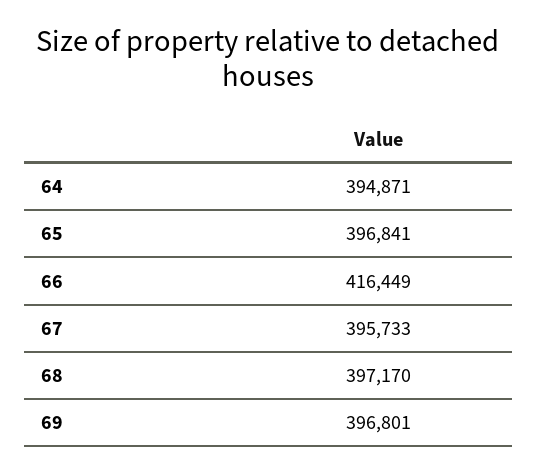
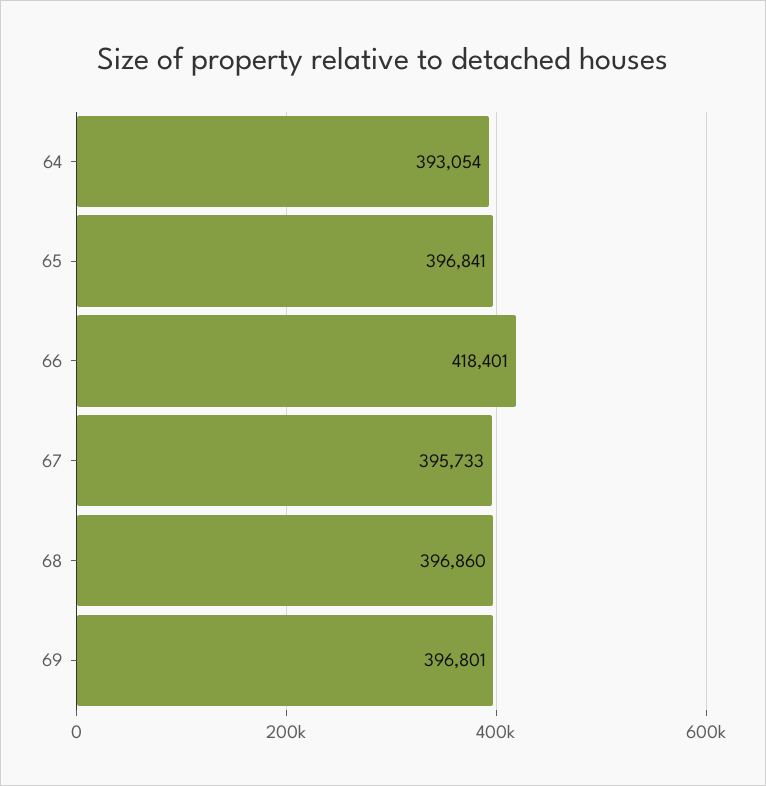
64: 394871 -> 393054
66: 416449 -> 418401
68: 397170 -> 396860

